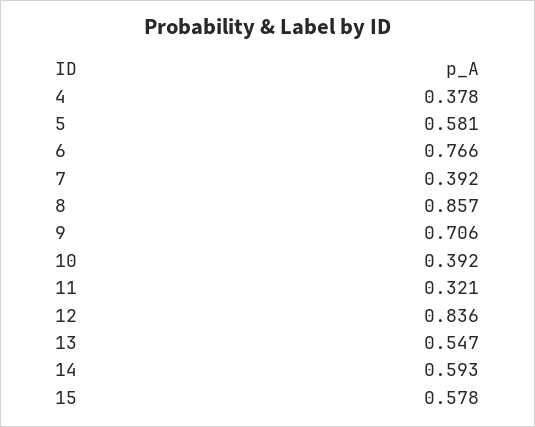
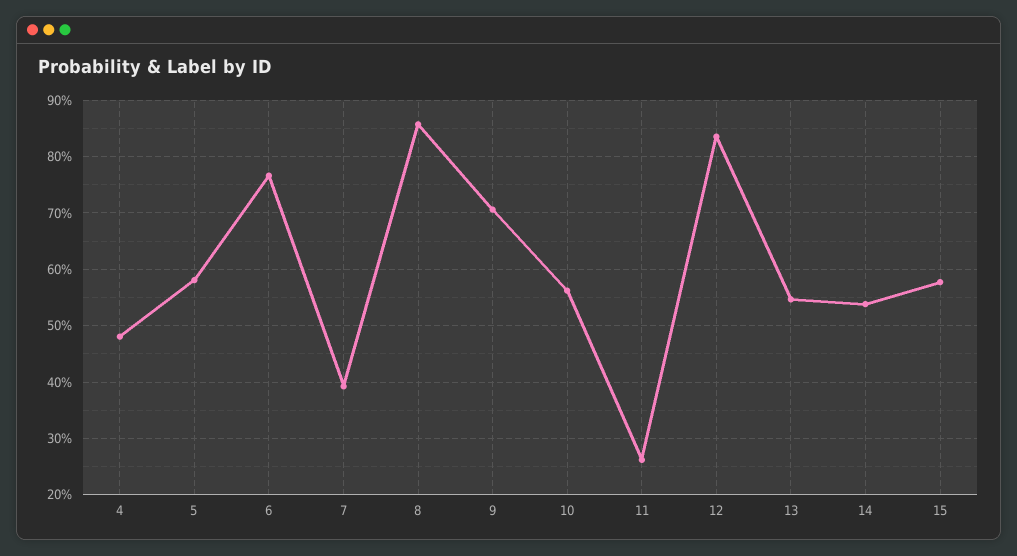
4: 0.378 -> 0.48
10: 0.392 -> 0.56
11: 0.321 -> 0.26
14: 0.593 -> 0.54

